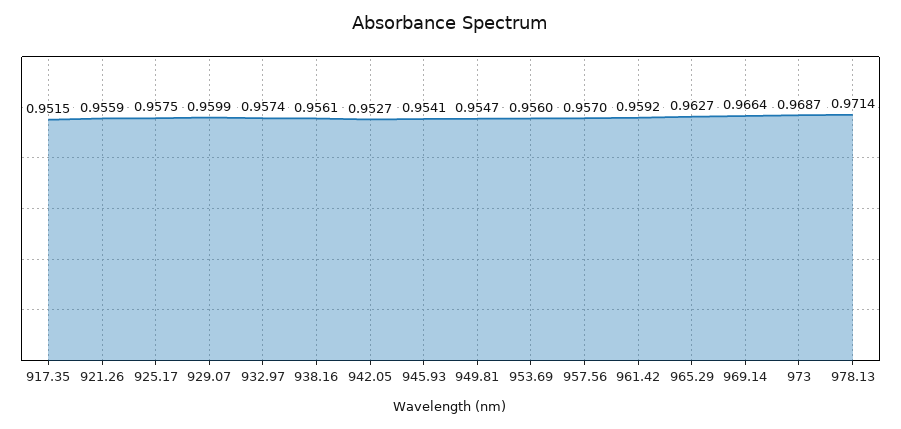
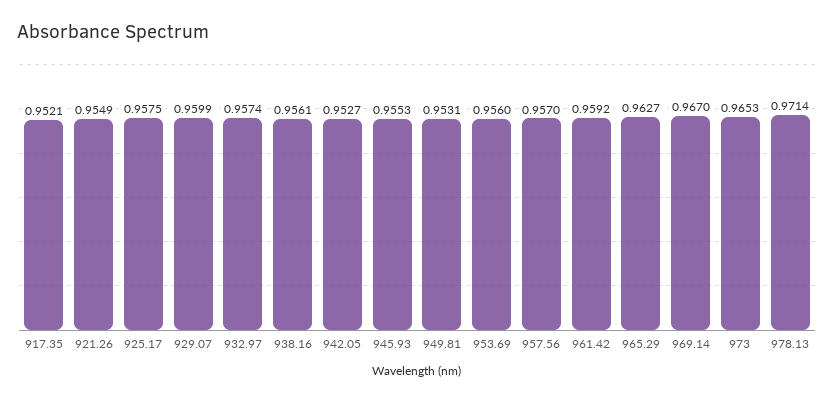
917.35: 0.9515 -> 0.9521
921.26: 0.9559 -> 0.9549
945.93: 0.9541 -> 0.9553
949.81: 0.9547 -> 0.9531
969.14: 0.9664 -> 0.967
973: 0.9687 -> 0.9653

